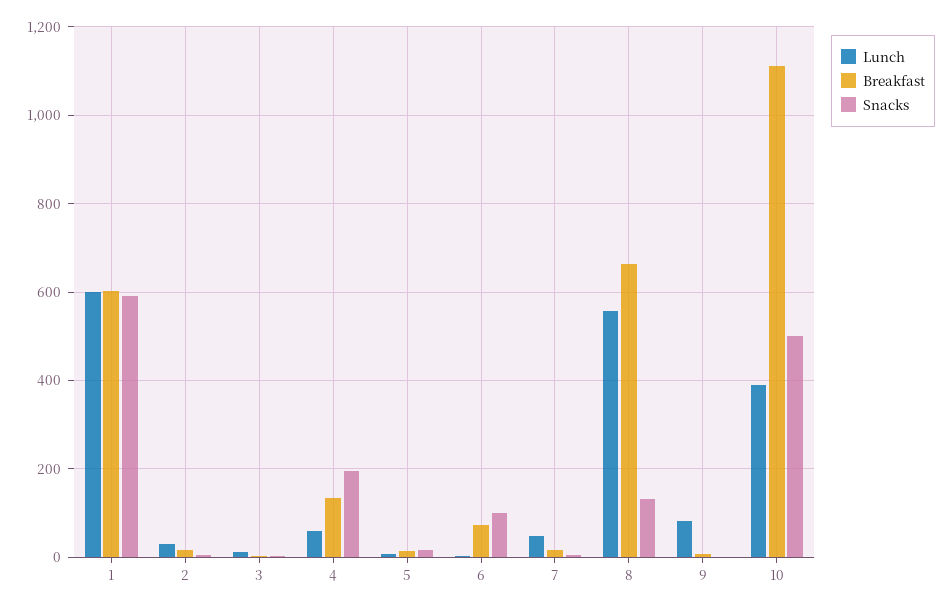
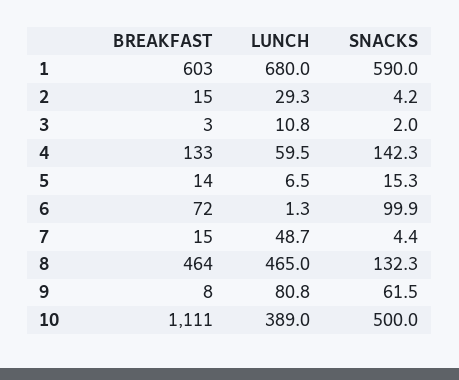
Lunch, 1: 600 -> 680
Snacks, 4: 200 -> 142.3
Lunch, 8: 560 -> 465
Breakfast, 8: 660 -> 464
Snacks, 9: 0 -> 61.5

